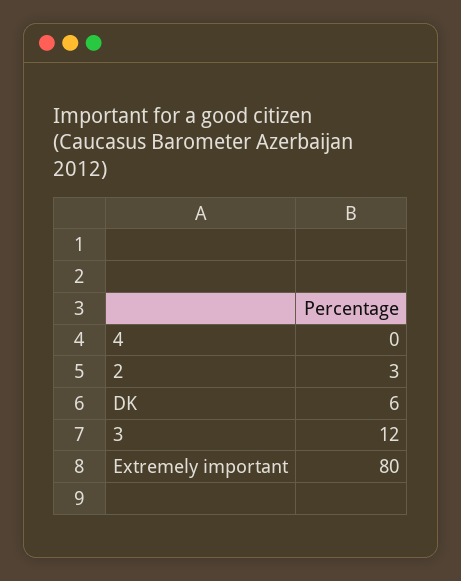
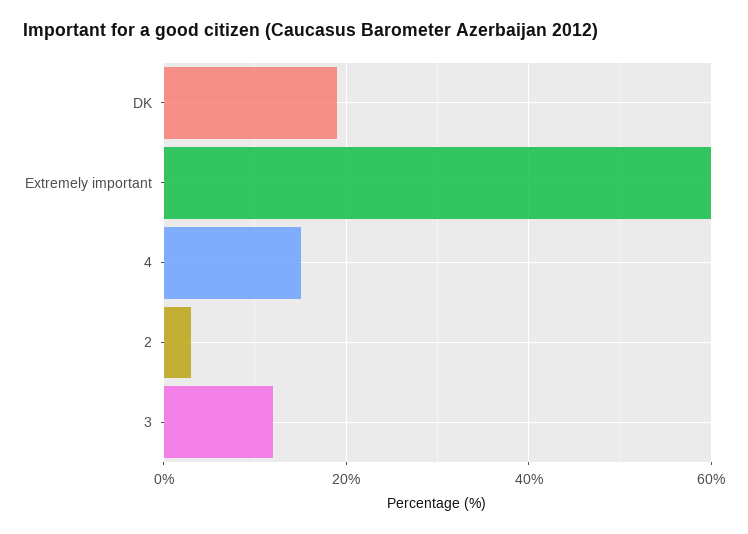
4: 0 -> 15
DK: 6 -> 20
Extremely important: 80 -> 60

